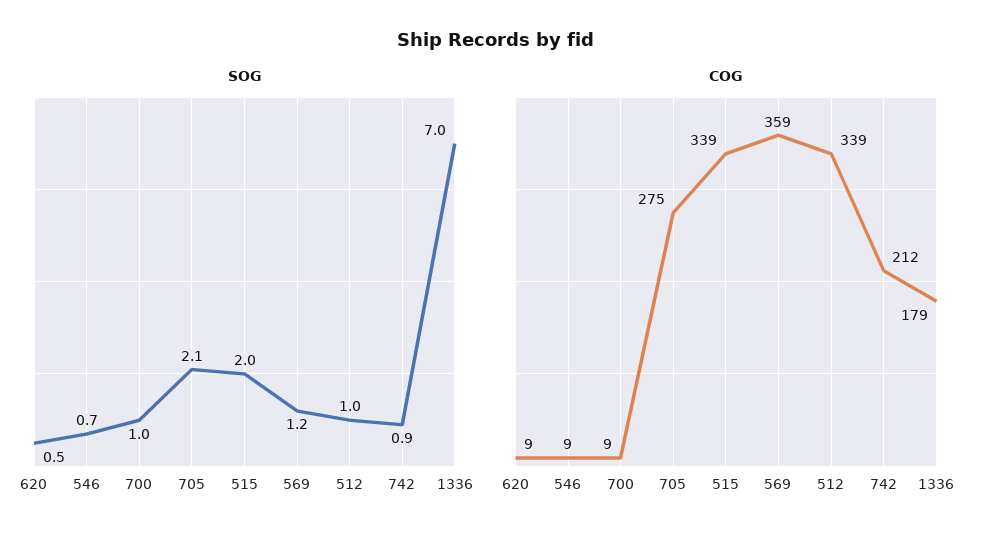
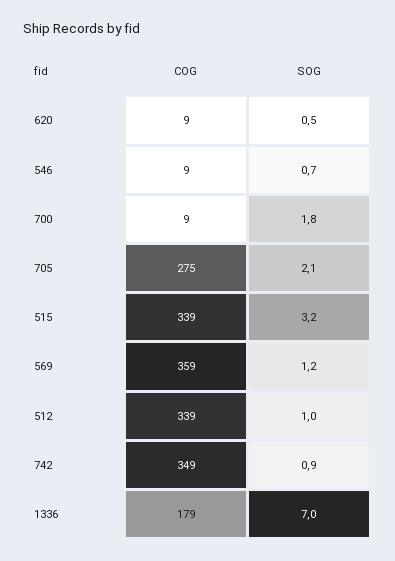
SOG, 700: 1 -> 1.8
SOG, 515: 2 -> 3.2
COG, 742: 212 -> 349

